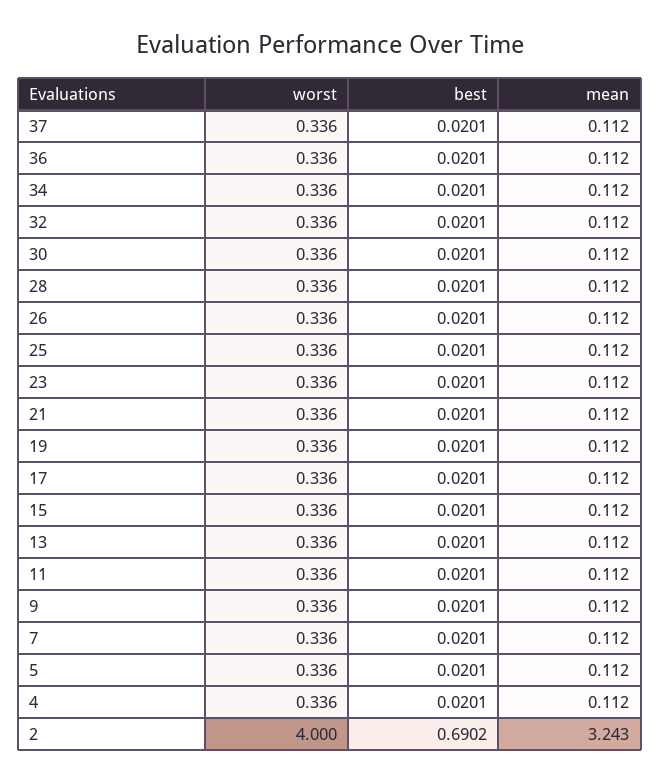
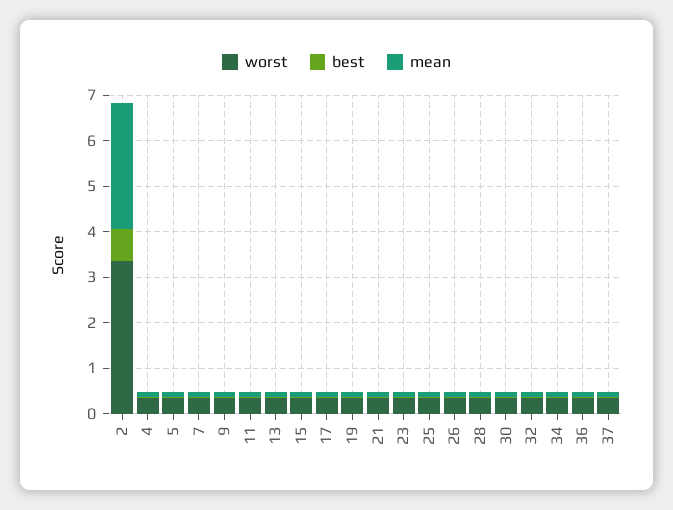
worst, 2: 4 -> 3.4
mean, 2: 3.243 -> 2.8

